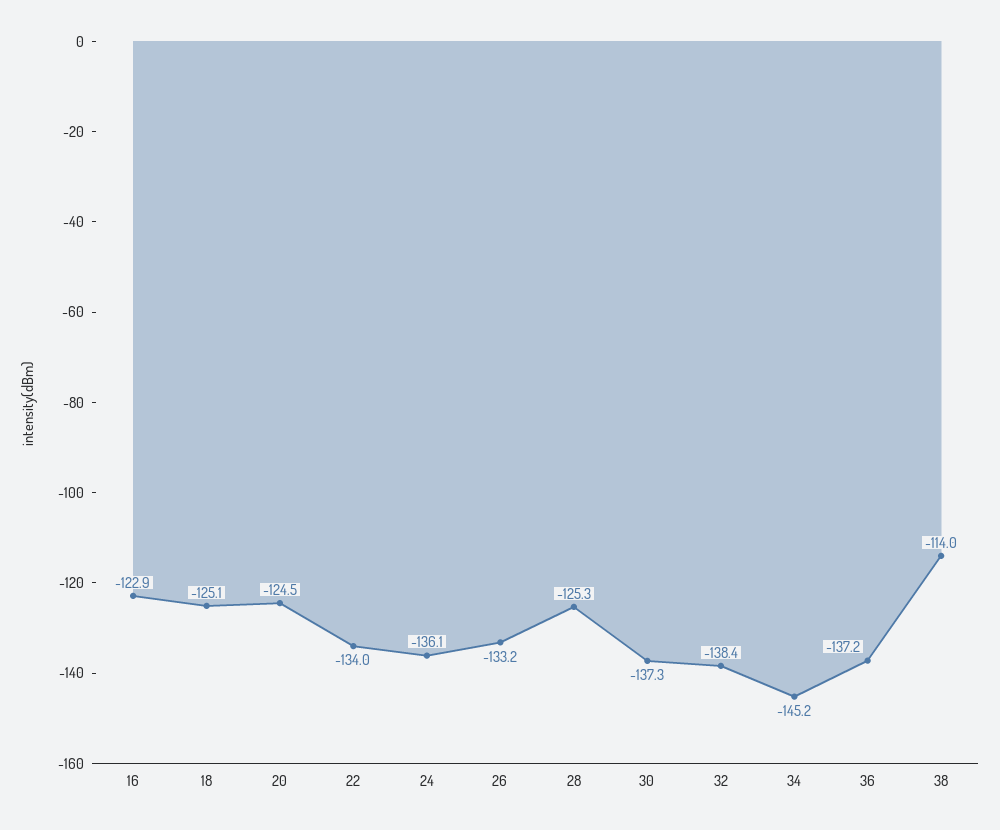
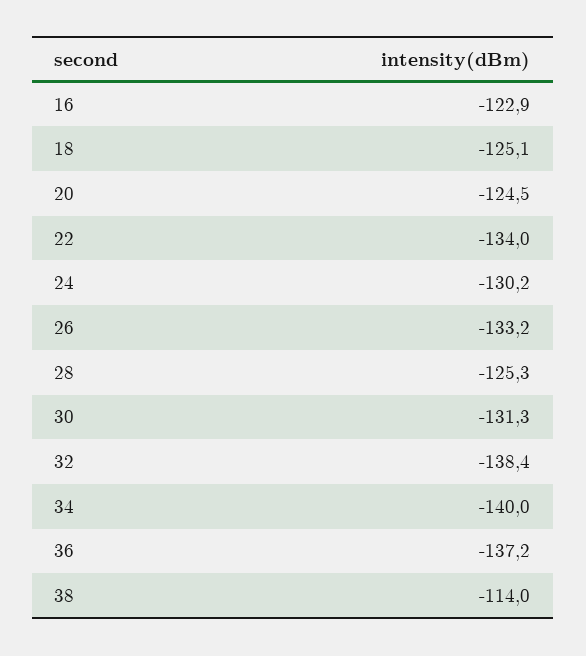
24: -136.1 -> -130.2
30: -137.3 -> -131.3
34: -145.2 -> -140

